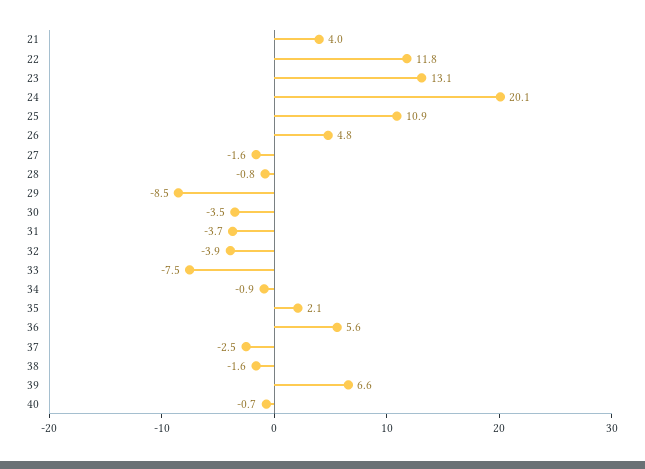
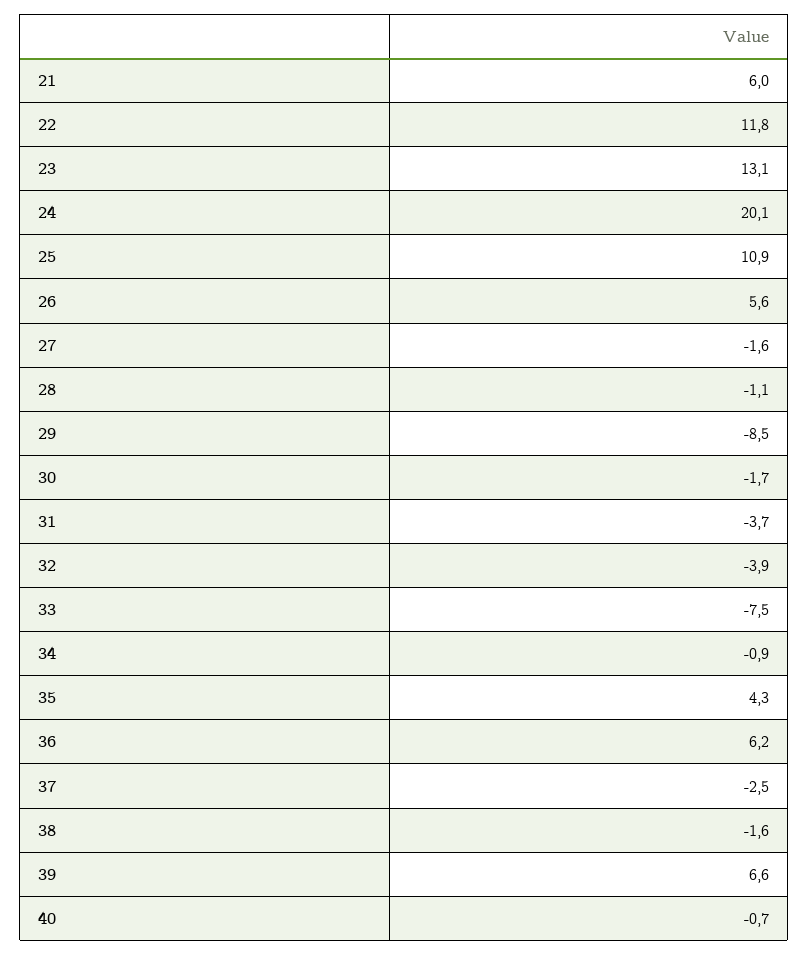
21: 4 -> 6
26: 4.8 -> 5.6
28: -0.8 -> -1.1
30: -3.5 -> -1.7
35: 2.1 -> 4.3
36: 5.6 -> 6.2

